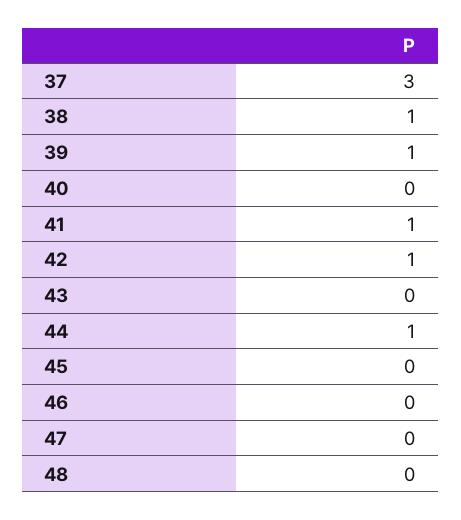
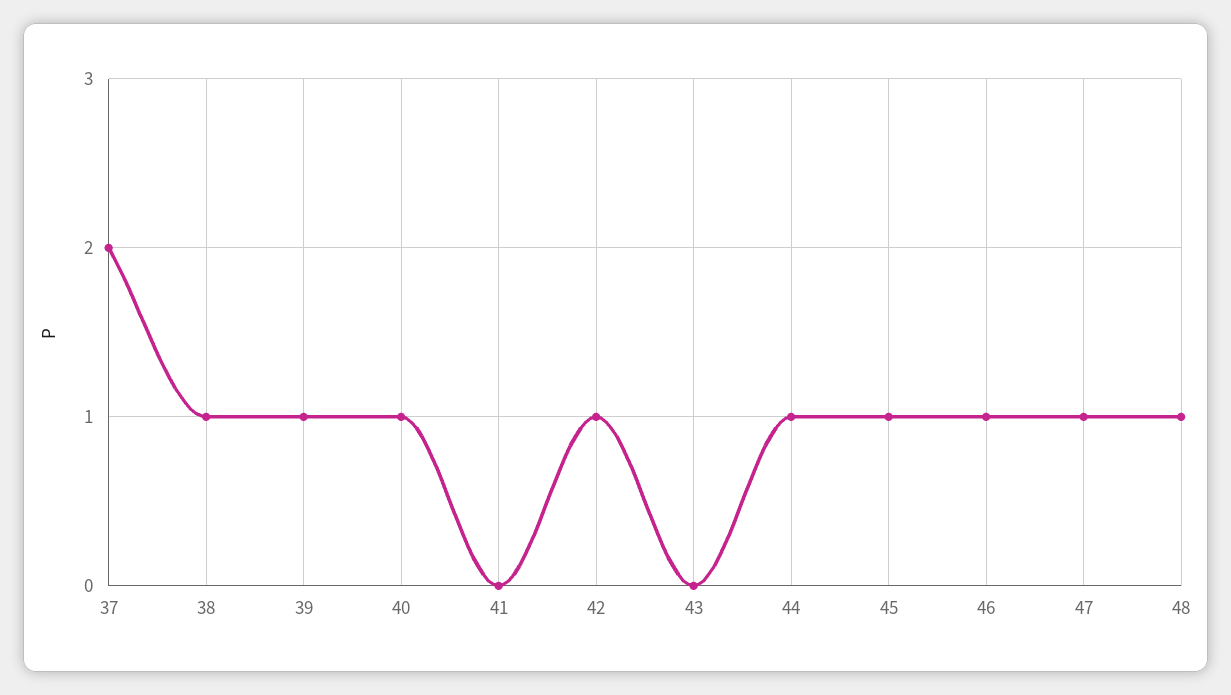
37: 3 -> 2
40: 0 -> 1
41: 1 -> 0
45: 0 -> 1
46: 0 -> 1
47: 0 -> 1
48: 0 -> 1

